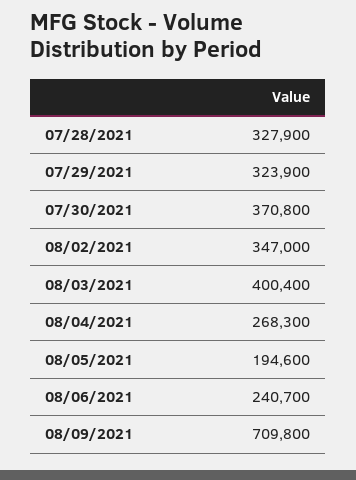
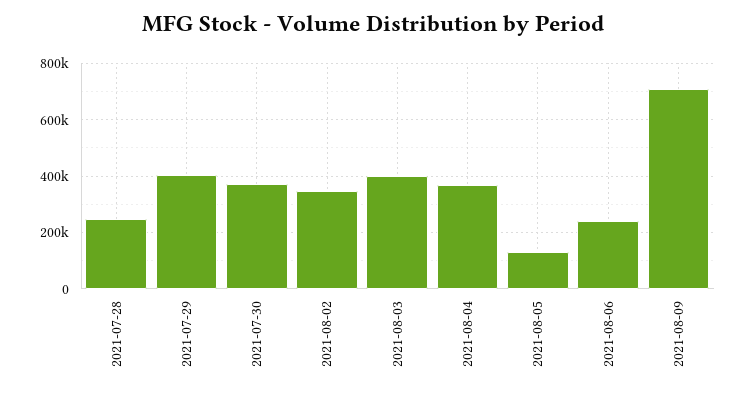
07/28/2021: 327900 -> 250000
07/29/2021: 323900 -> 400000
08/04/2021: 268300 -> 375000
08/05/2021: 194600 -> 125000

